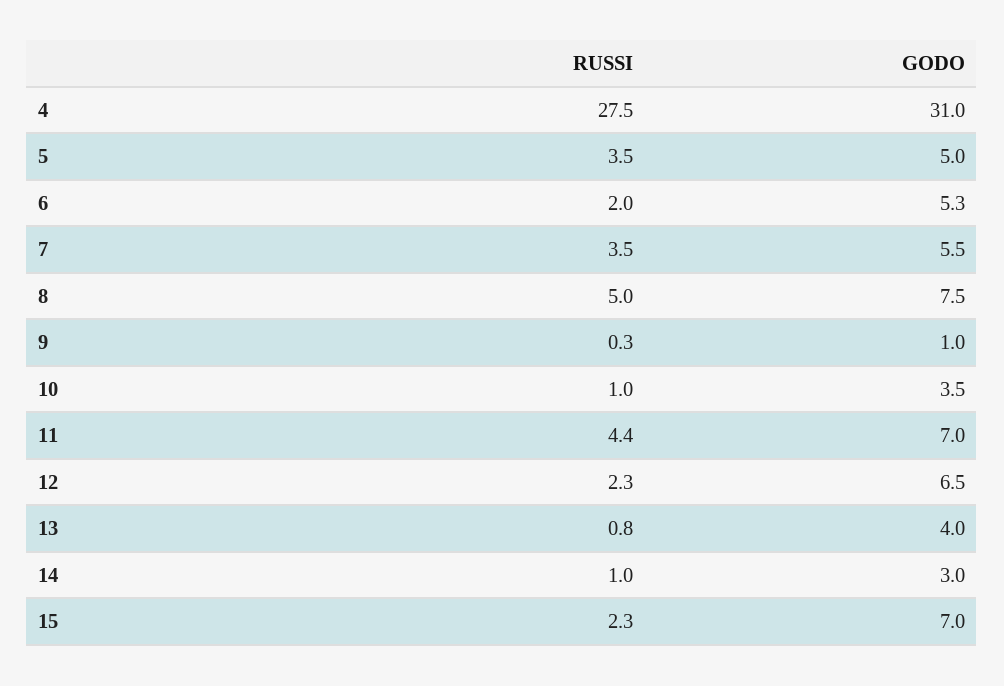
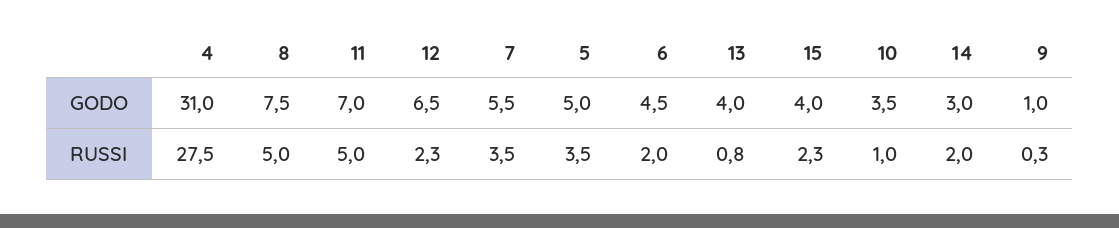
GODO, 6: 5.3 -> 4.5
RUSSI, 11: 4.4 -> 5
RUSSI, 14: 1 -> 2
GODO, 15: 7 -> 4

